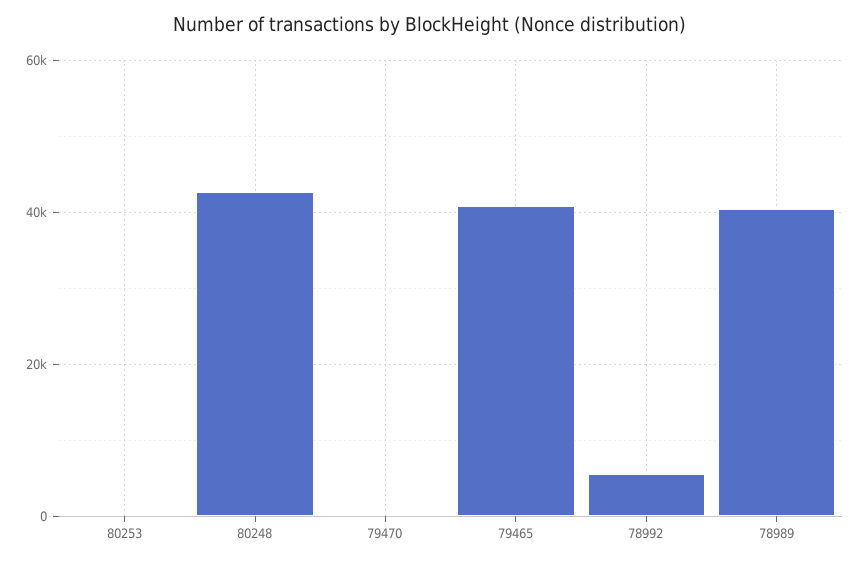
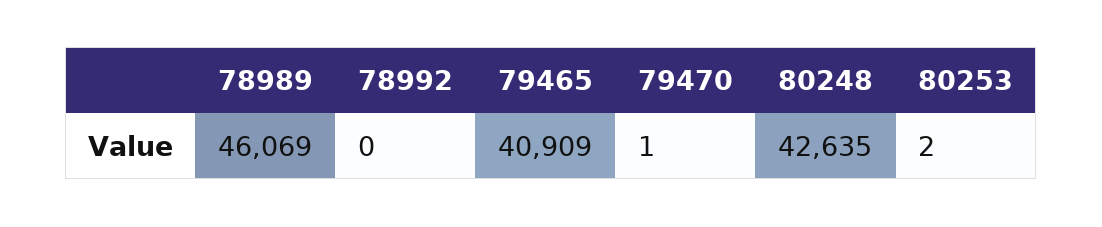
78992: 6000 -> 0
78989: 40000 -> 46069

